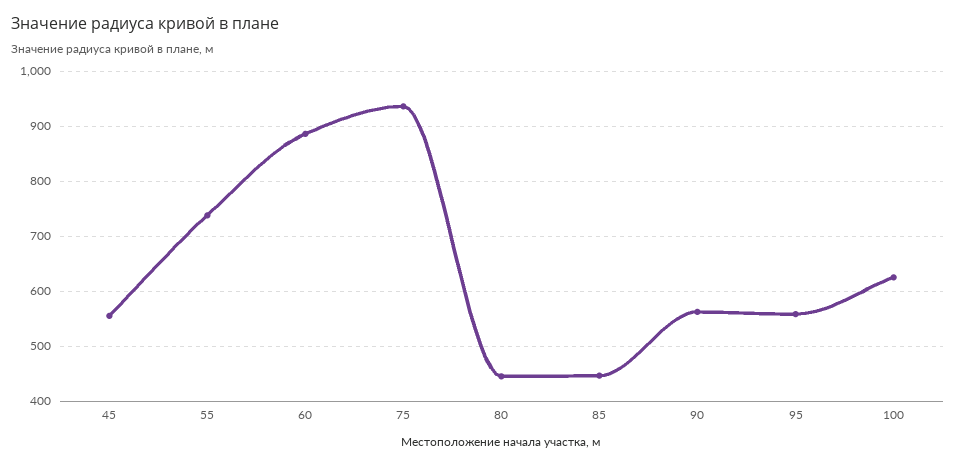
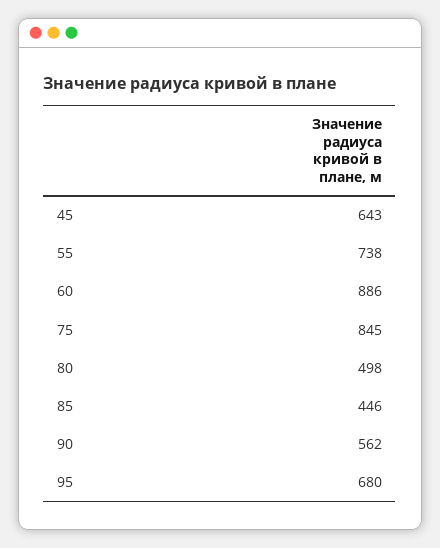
45: 560 -> 643
75: 940 -> 845
80: 440 -> 498
95: 560 -> 680
100: 620 -> none

